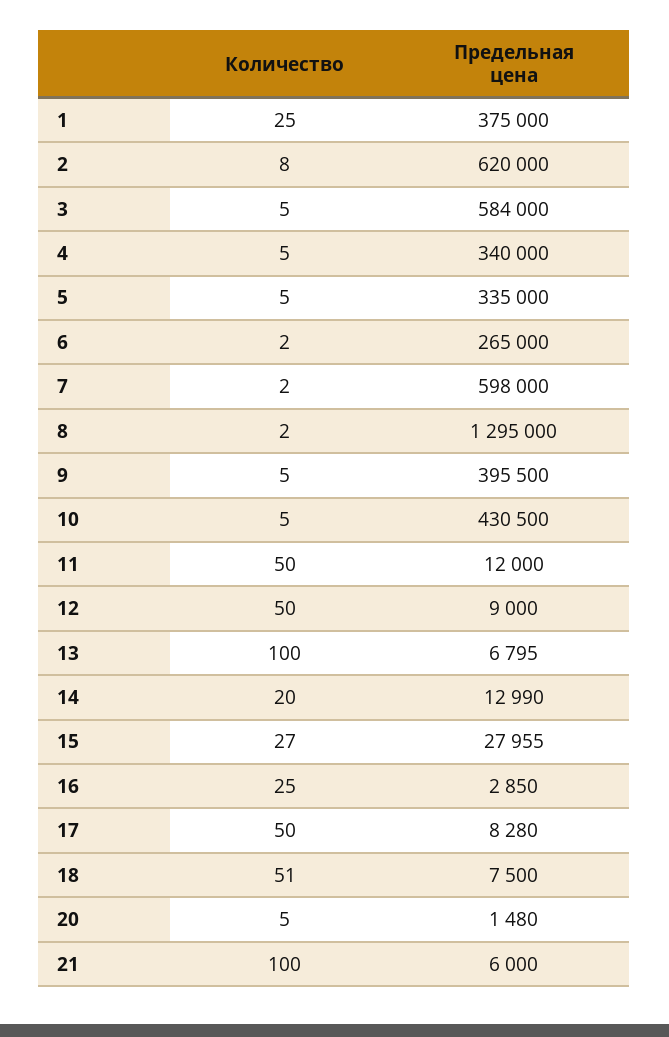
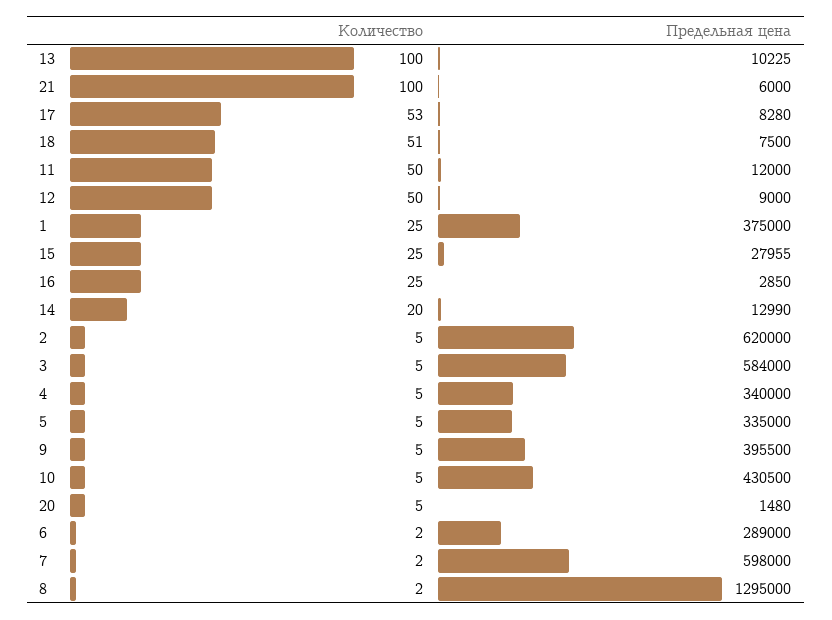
Количество, 2: 8 -> 5
Предельная цена, 6: 265000 -> 289000
Предельная цена, 13: 6795 -> 10225
Количество, 15: 27 -> 25
Количество, 17: 50 -> 53

